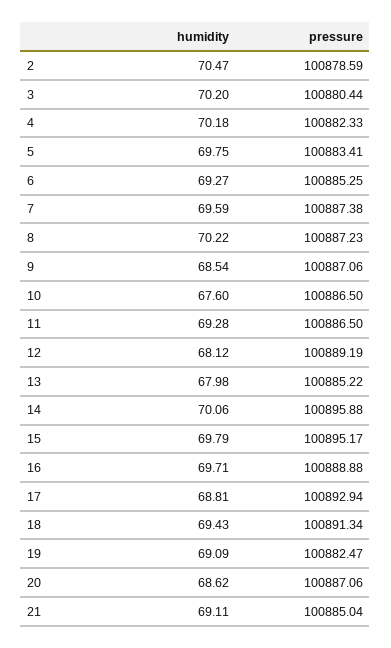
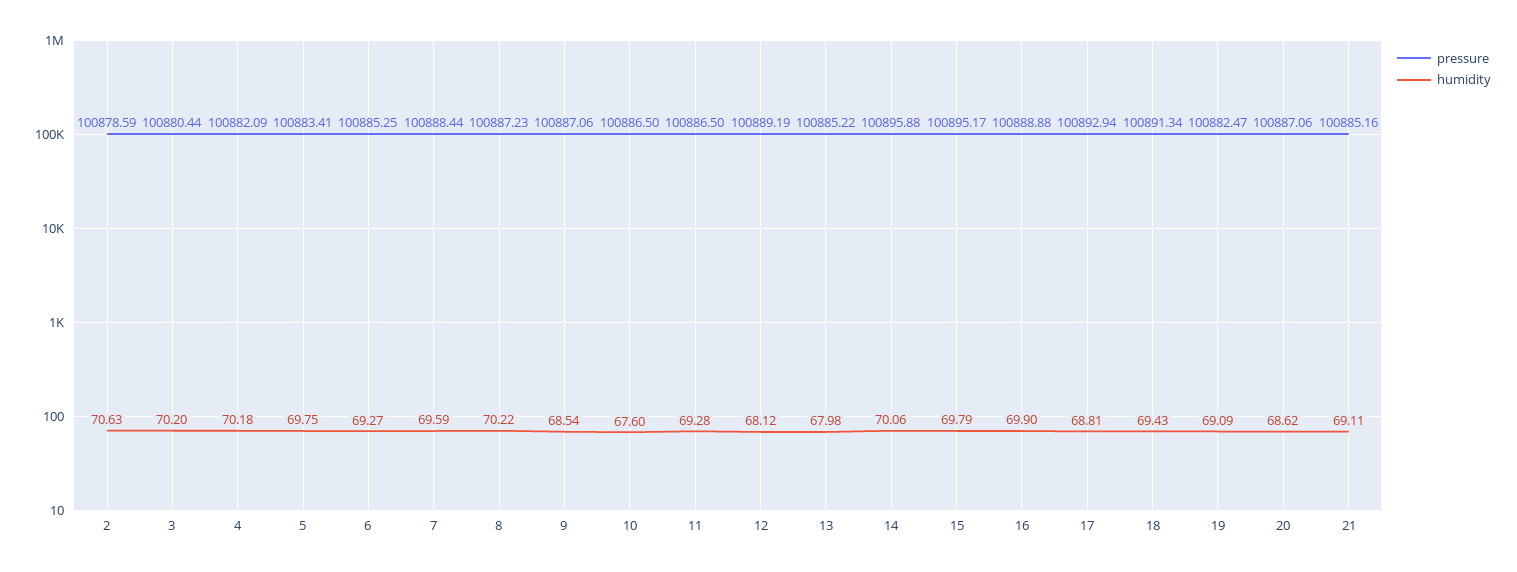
humidity, 2: 70.47 -> 70.63
pressure, 4: 100882.33 -> 100882.09
pressure, 7: 100887.38 -> 100888.44
humidity, 16: 69.71 -> 69.9
pressure, 21: 100885.04 -> 100885.16

